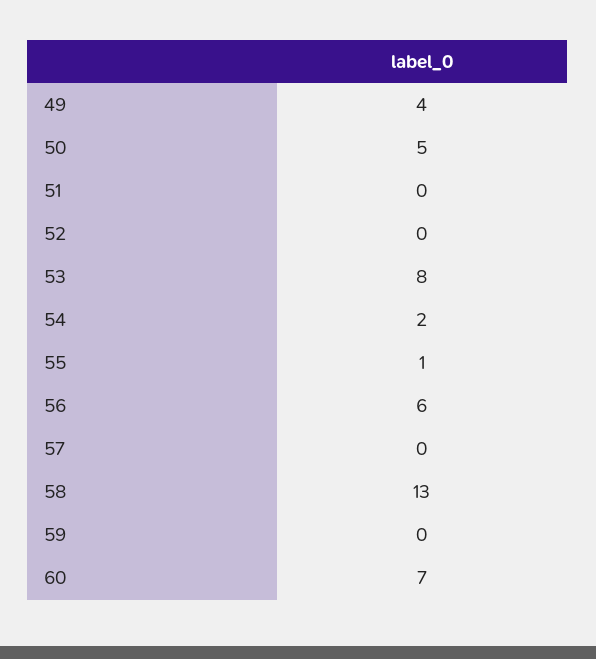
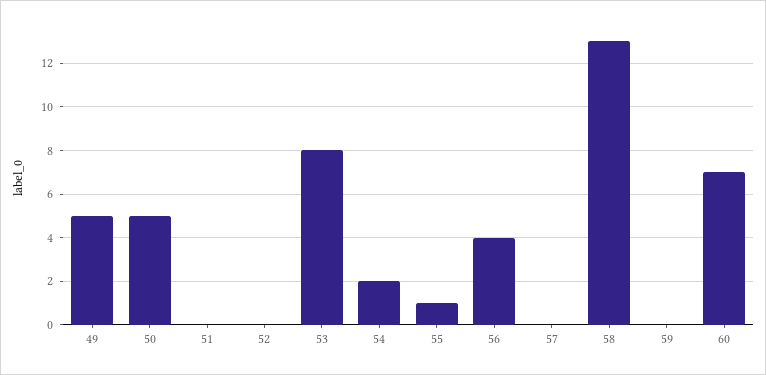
49: 4 -> 5
56: 6 -> 4

